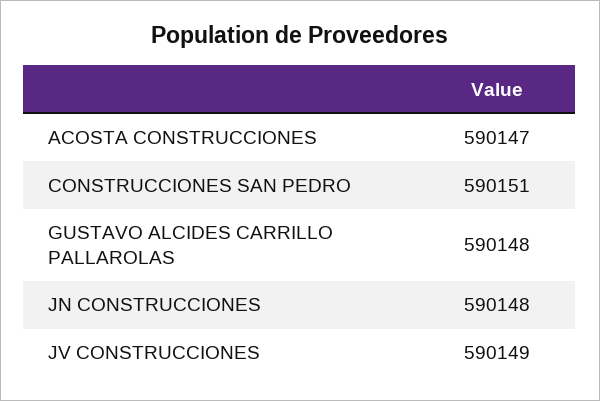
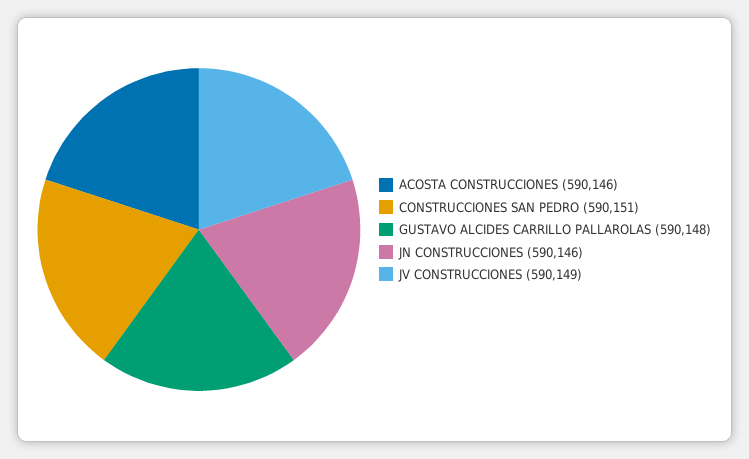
ACOSTA CONSTRUCCIONES: 590147 -> 590146
JN CONSTRUCCIONES: 590148 -> 590146

